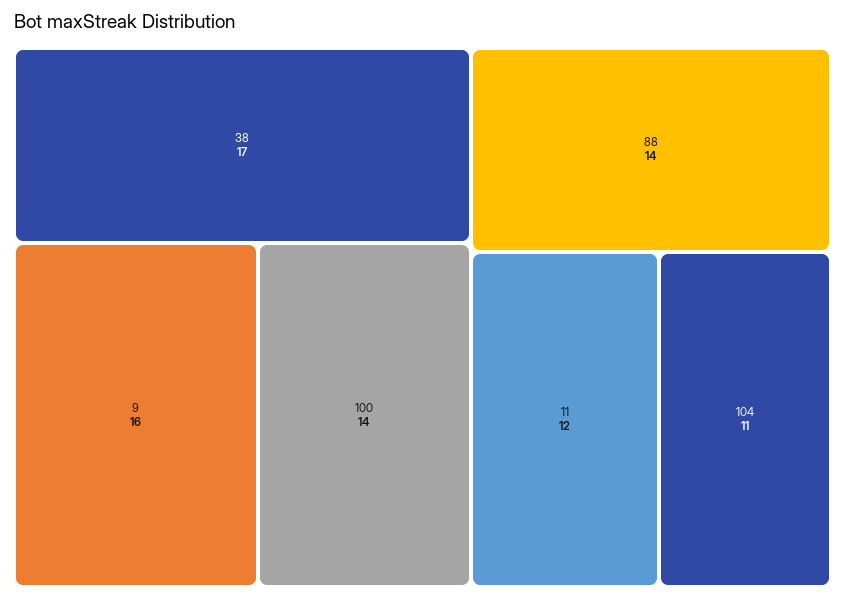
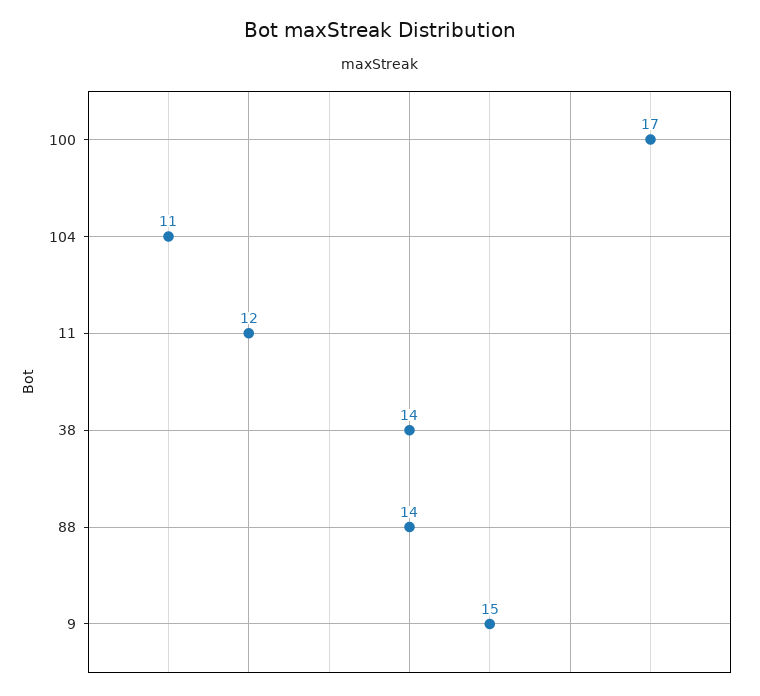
38: 17 -> 14
9: 16 -> 15
100: 14 -> 17

